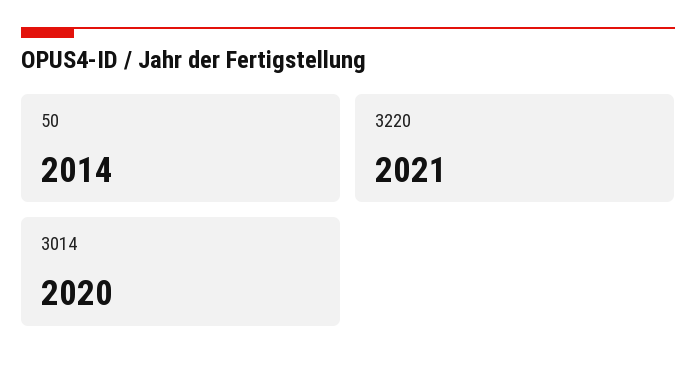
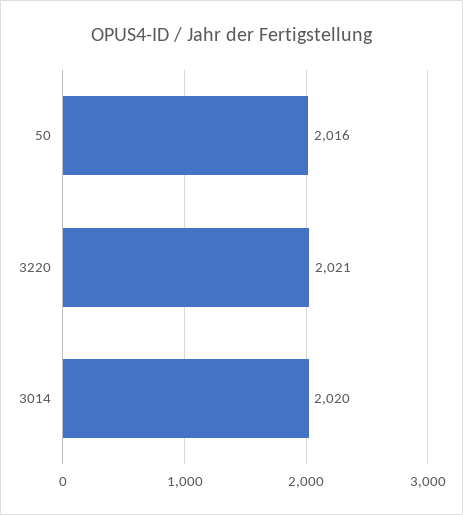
50: 2014 -> 2016

